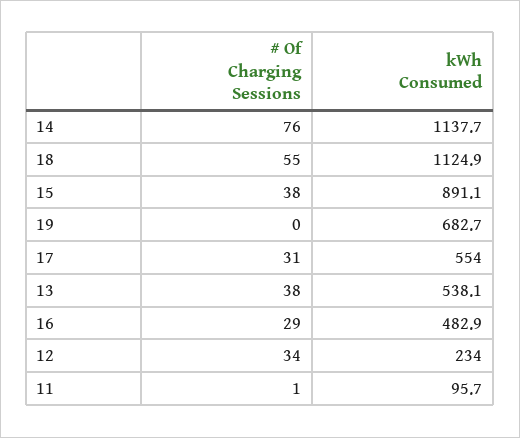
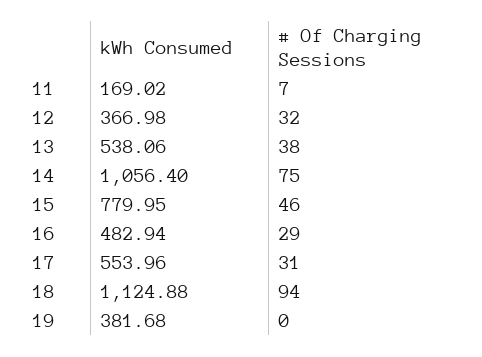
# Of Charging Sessions, 14: 76 -> 75
kWh Consumed, 14: 1137.7 -> 1056.4
# Of Charging Sessions, 18: 55 -> 94
# Of Charging Sessions, 15: 38 -> 46
kWh Consumed, 15: 891.1 -> 779.95
kWh Consumed, 19: 682.7 -> 381.68
# Of Charging Sessions, 12: 34 -> 32
kWh Consumed, 12: 234 -> 366.98
# Of Charging Sessions, 11: 1 -> 7
kWh Consumed, 11: 95.7 -> 169.02

